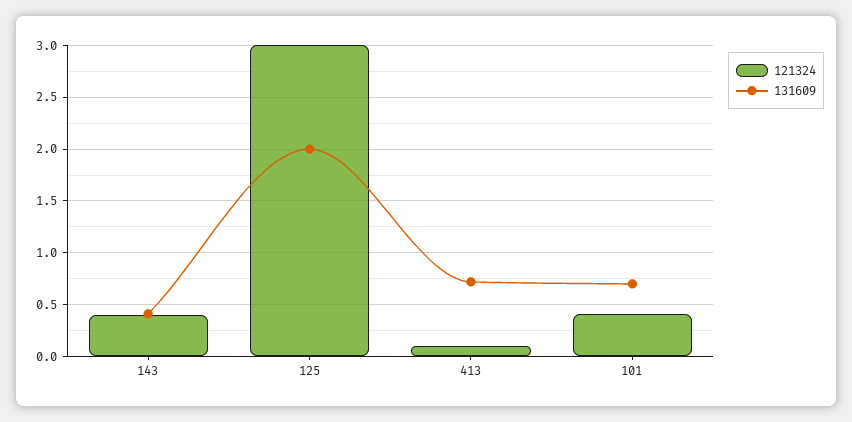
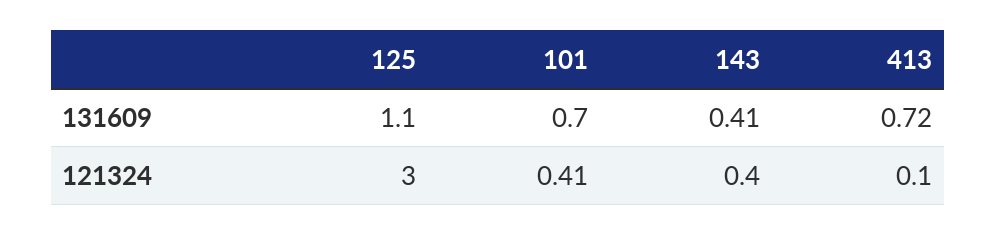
131609, 125: 2 -> 1.1

